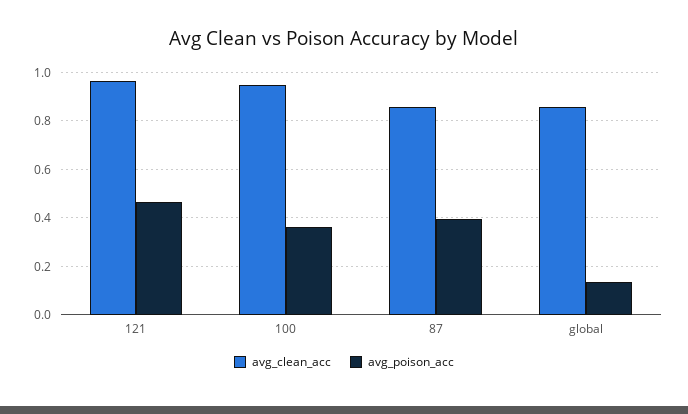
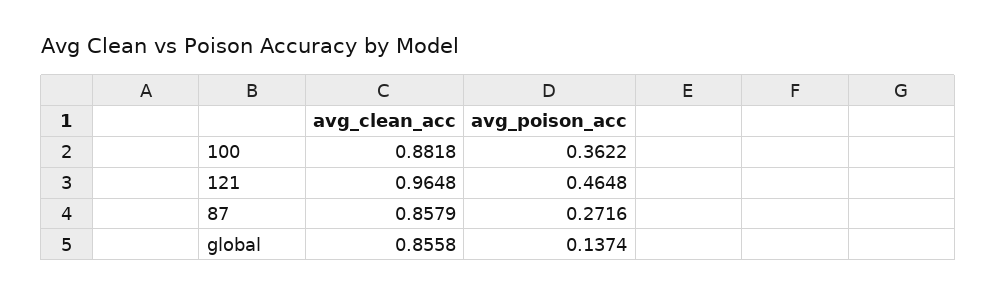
avg_clean_acc, 100: 0.95 -> 0.8818
avg_poison_acc, 87: 0.4 -> 0.2716

